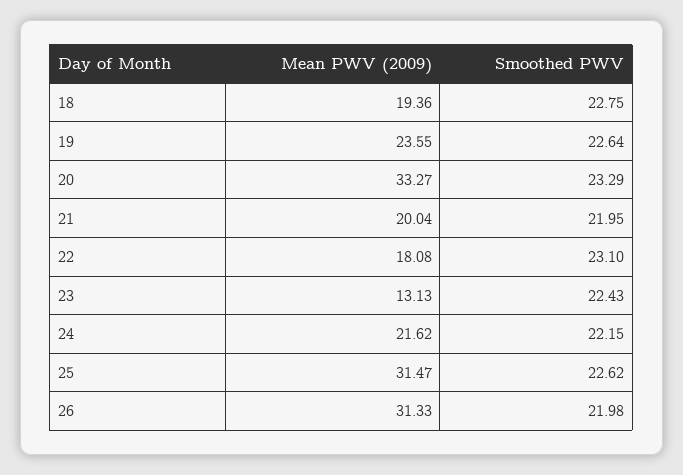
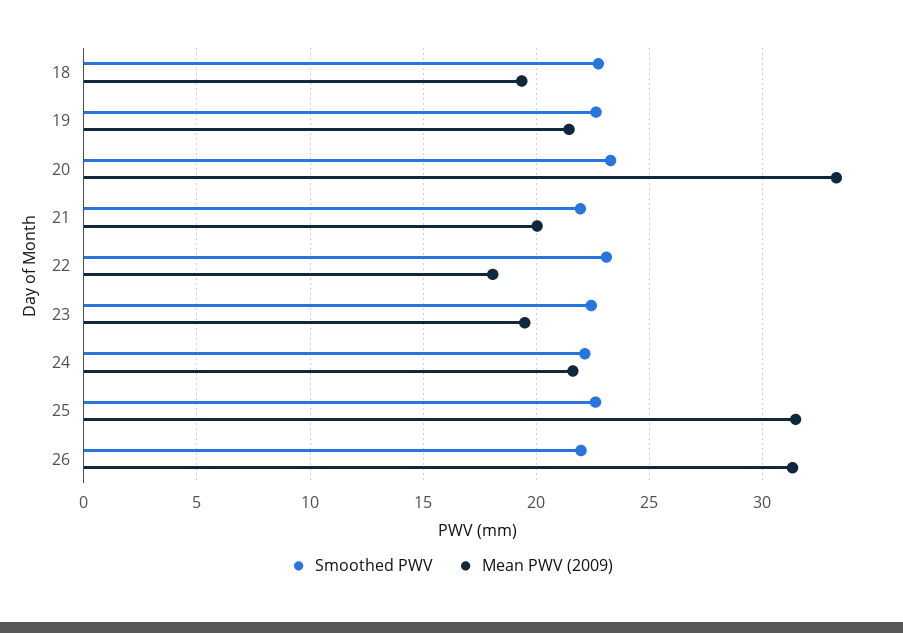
Mean PWV (2009), 19: 23.55 -> 21.5
Mean PWV (2009), 23: 13.13 -> 19.5

